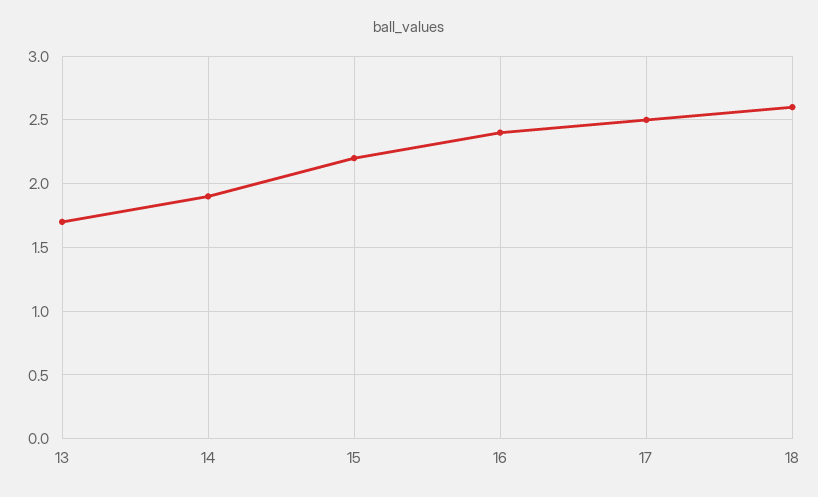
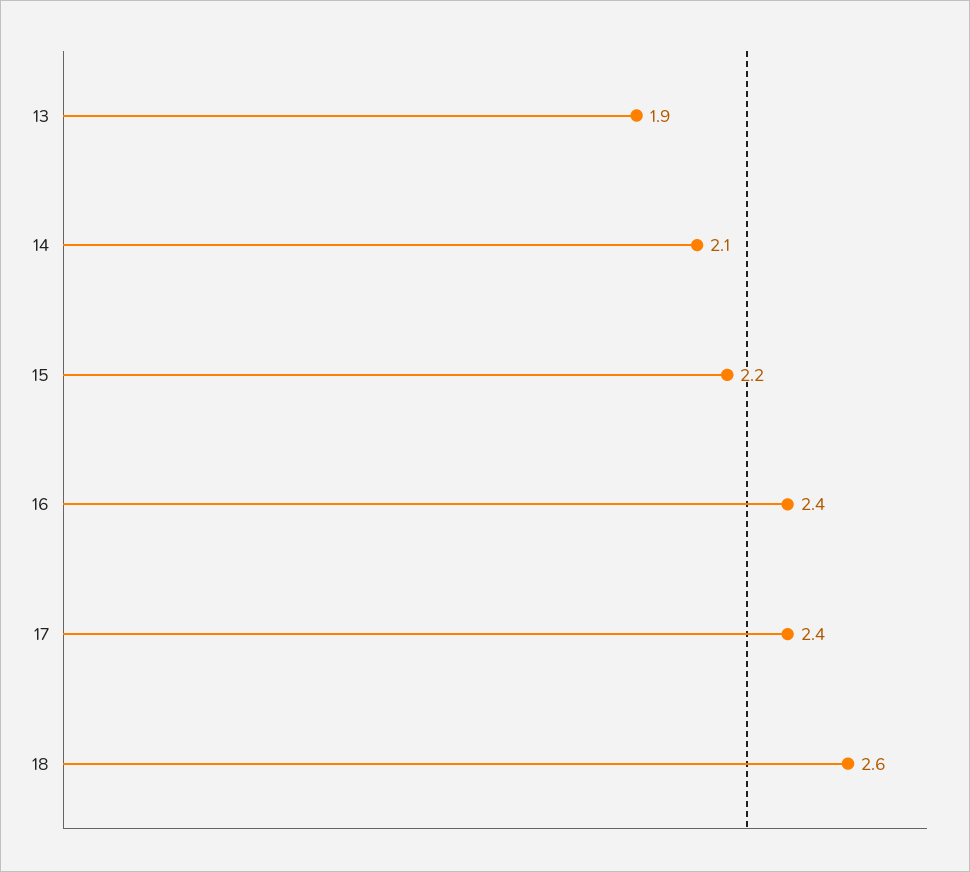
13: 1.7 -> 1.9
14: 1.9 -> 2.1
17: 2.5 -> 2.4

